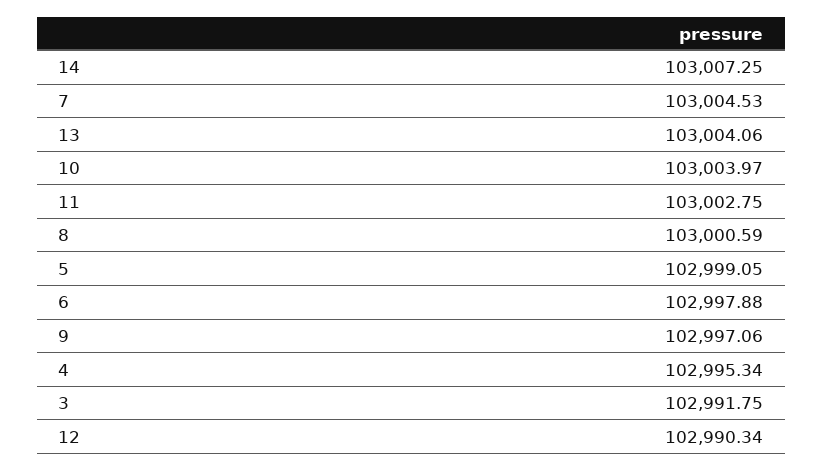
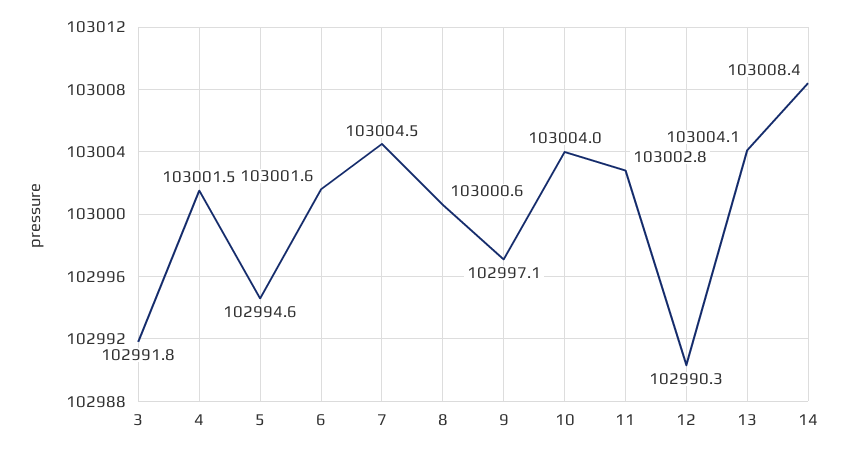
14: 103007.25 -> 103008.4
5: 102999.05 -> 102994.6
6: 102997.88 -> 103001.6
4: 102995.34 -> 103001.5

